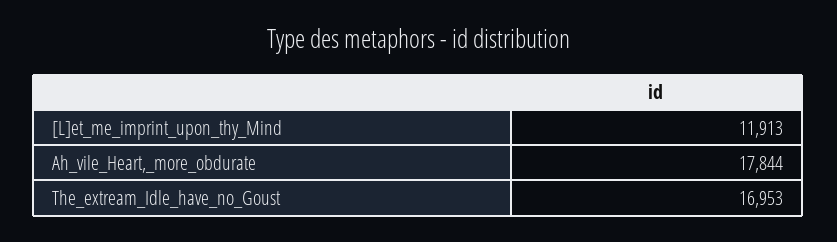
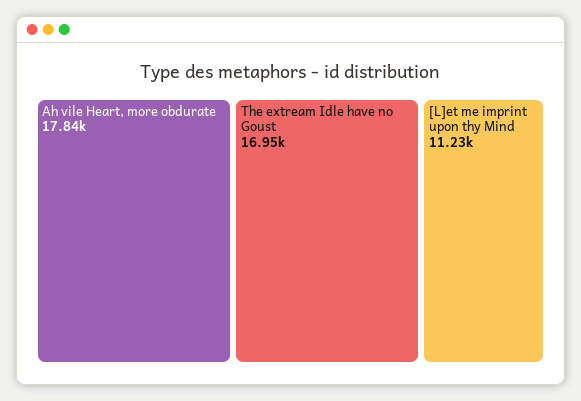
[L]et_me_imprint_upon_thy_Mind: 11913 -> 11230

